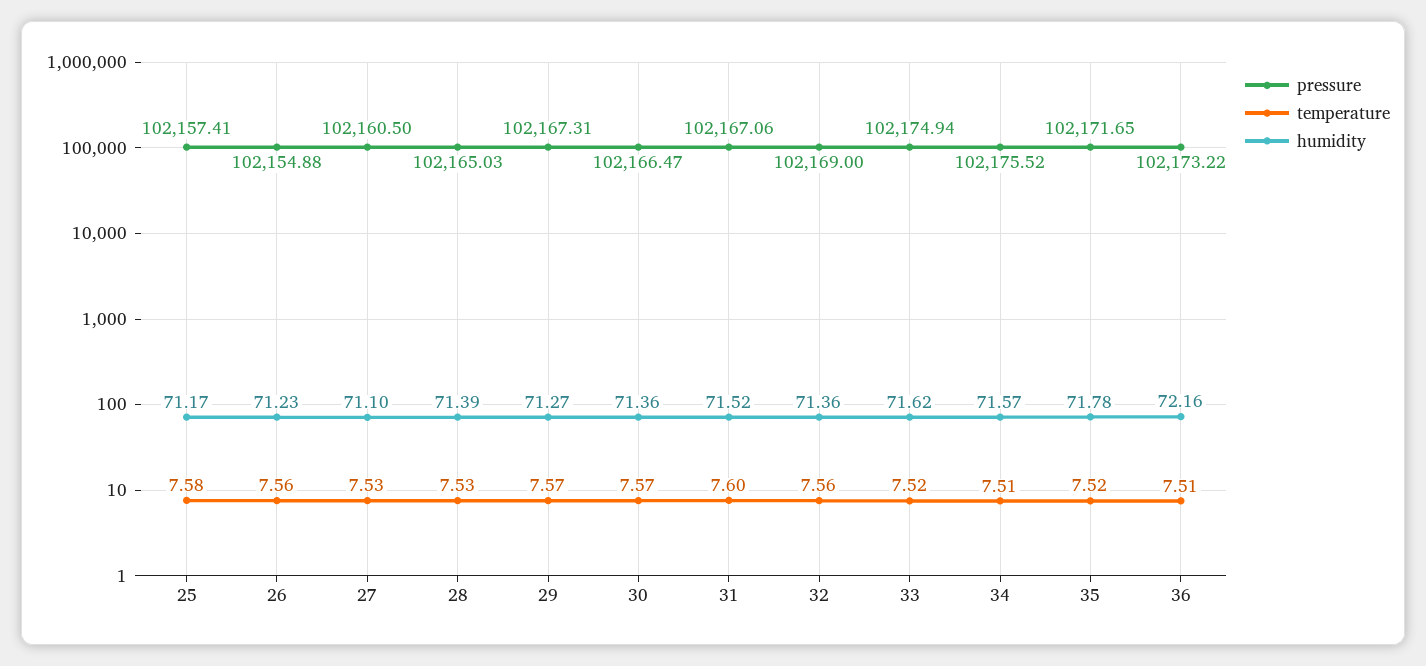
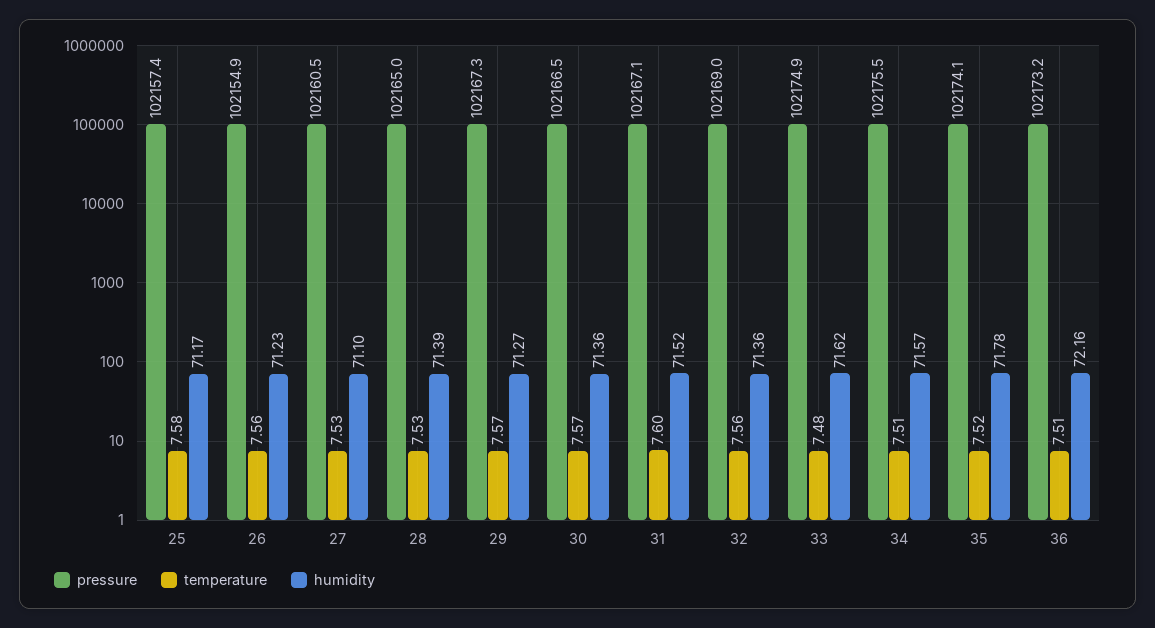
temperature, 33: 7.52 -> 7.48
pressure, 35: 102171.65 -> 102174.1

